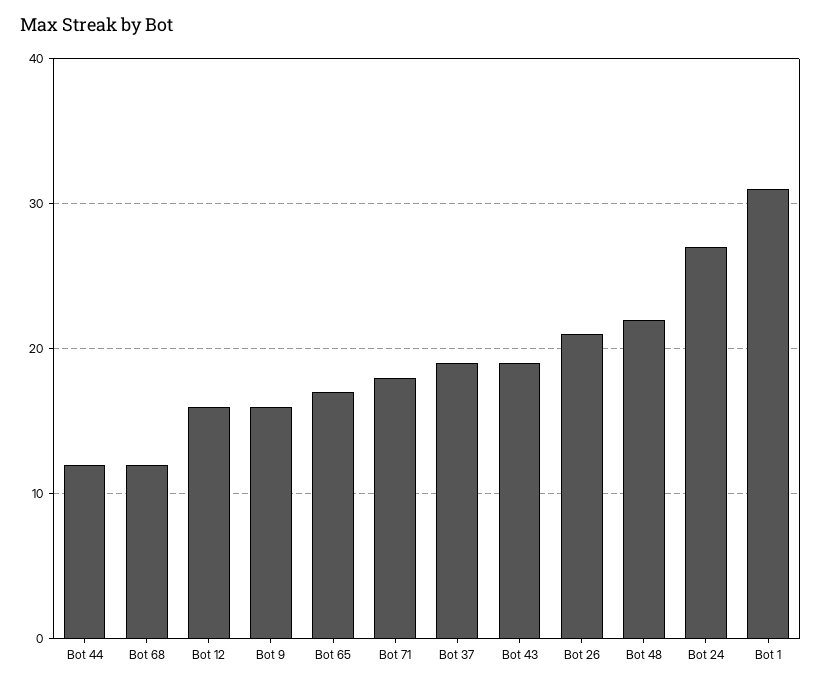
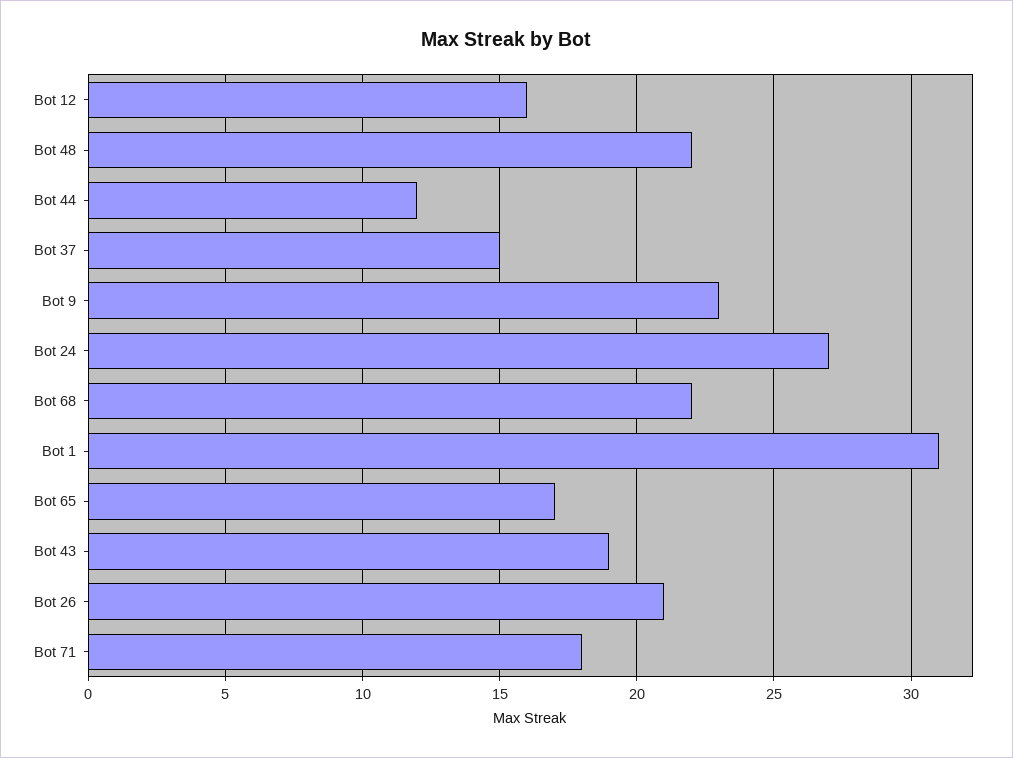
Bot 68: 12 -> 22
Bot 9: 16 -> 23
Bot 37: 19 -> 15

